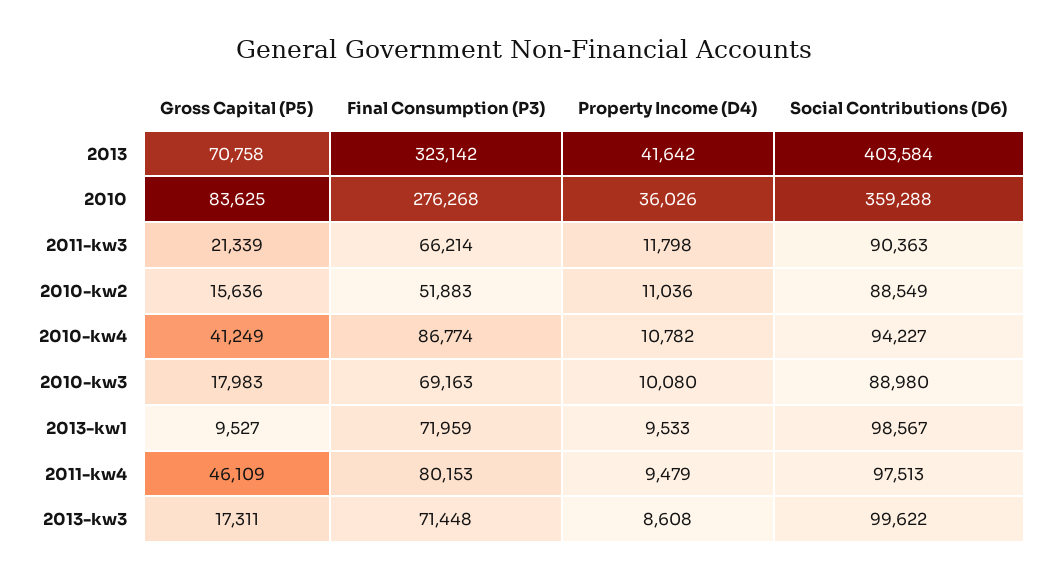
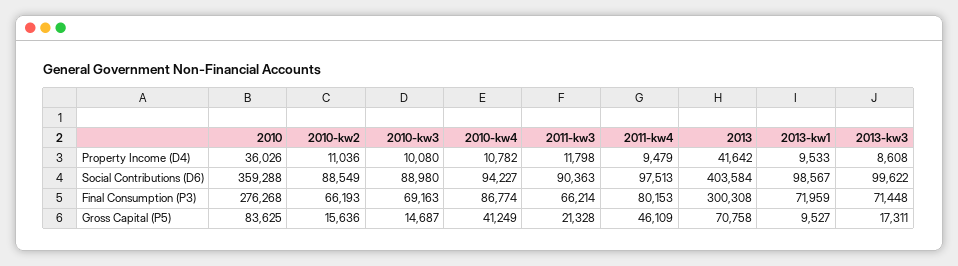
Final Consumption (P3), 2013: 323142 -> 300308
Gross Capital (P5), 2011-kw3: 21339 -> 21328
Final Consumption (P3), 2010-kw2: 51883 -> 66193
Gross Capital (P5), 2010-kw3: 17983 -> 14687

